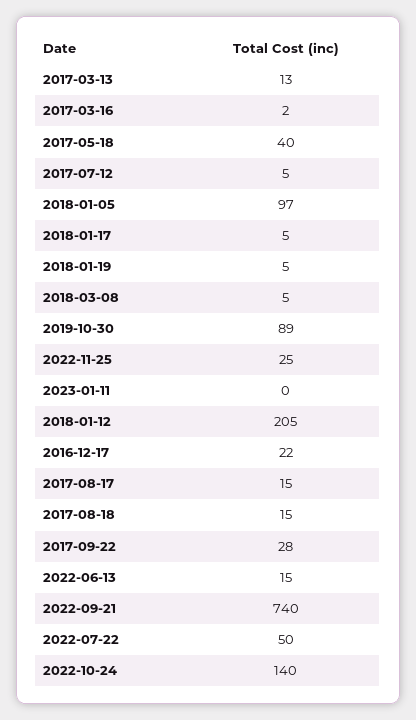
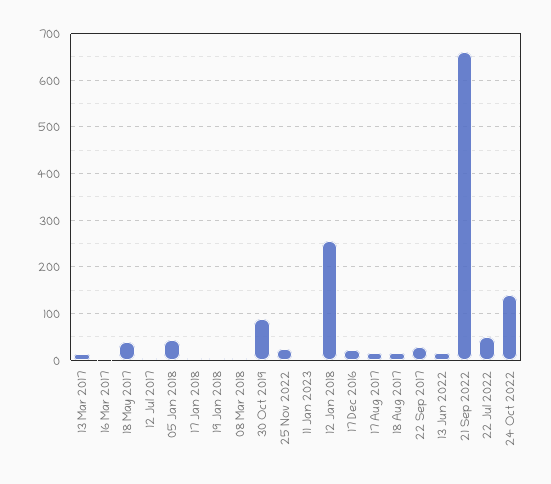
2018-01-05: 97 -> 40
2018-01-12: 205 -> 260
2022-09-21: 740 -> 660

